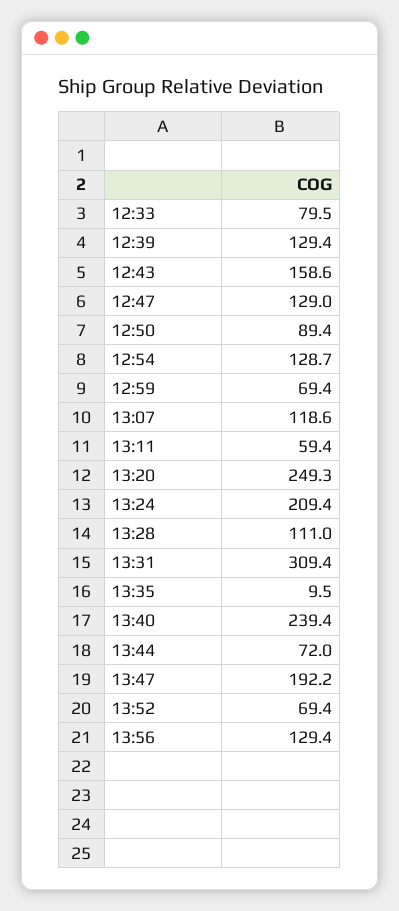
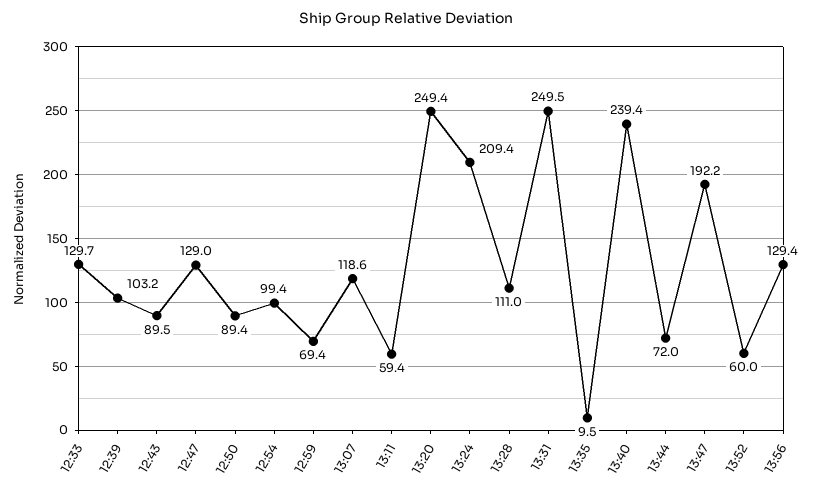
12:33: 79.5 -> 129.7
12:39: 129.4 -> 103.2
12:43: 158.6 -> 89.5
12:54: 128.7 -> 99.4
13:20: 249.3 -> 249.4
13:31: 309.4 -> 249.5
13:52: 69.4 -> 60

